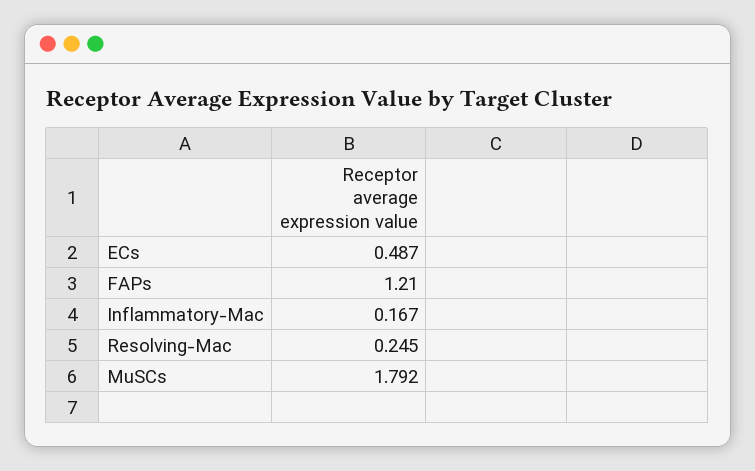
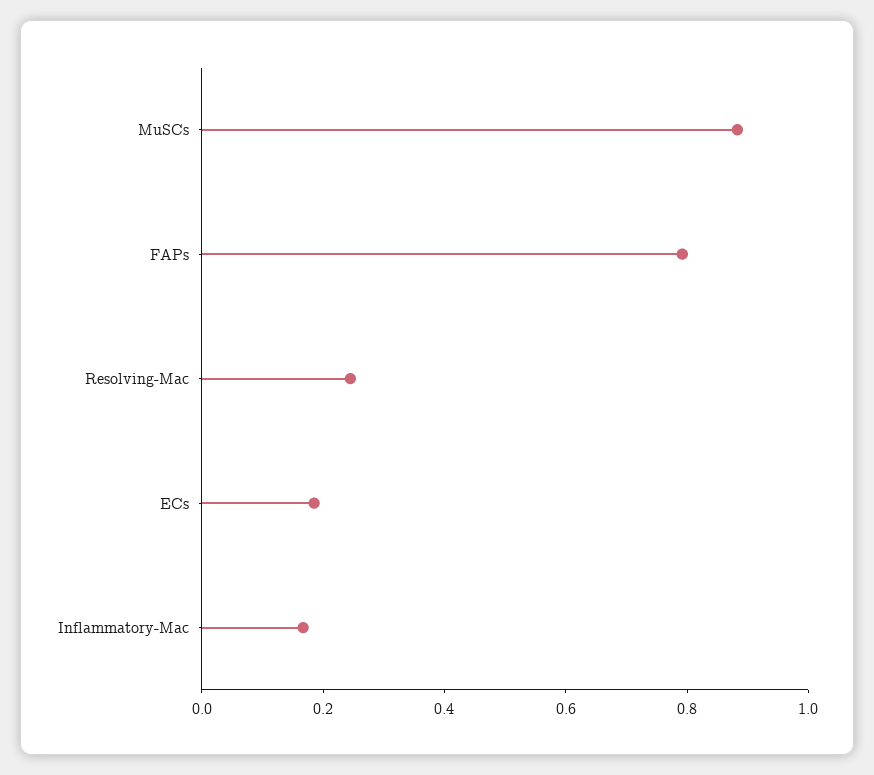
ECs: 0.487 -> 0.2
FAPs: 1.21 -> 0.8
MuSCs: 1.792 -> 0.9

